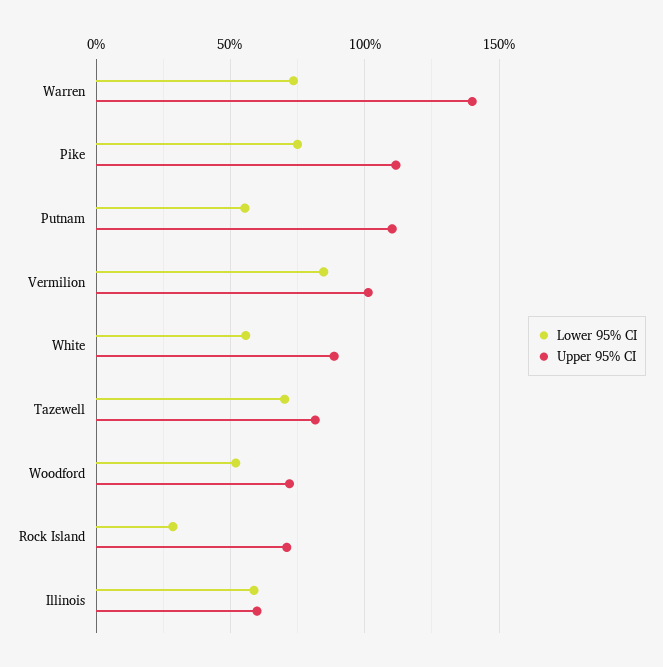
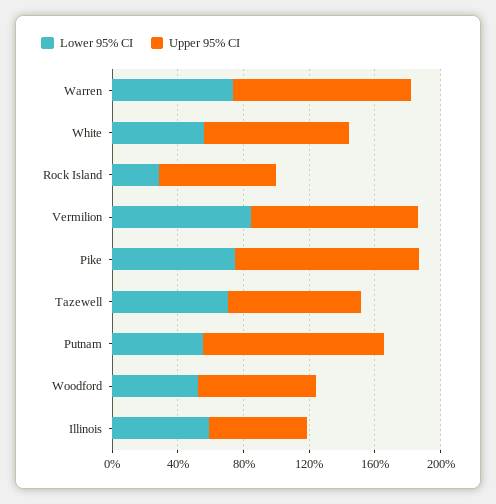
Upper 95% CI, Warren: 140 -> 110

